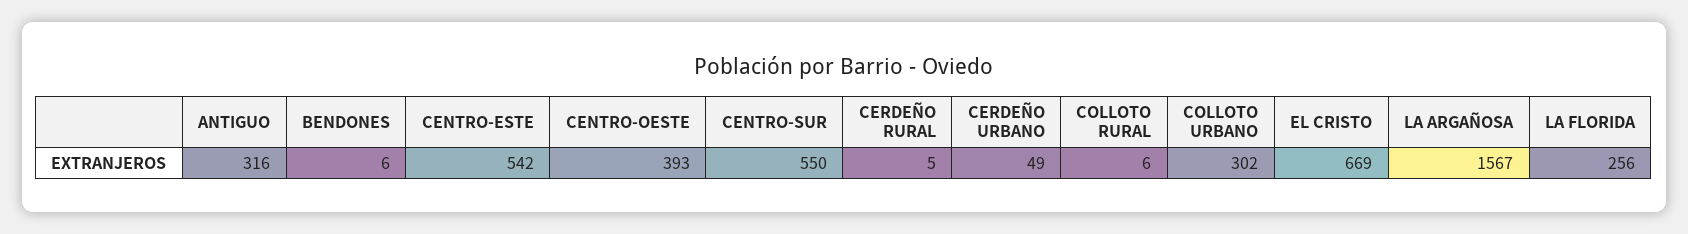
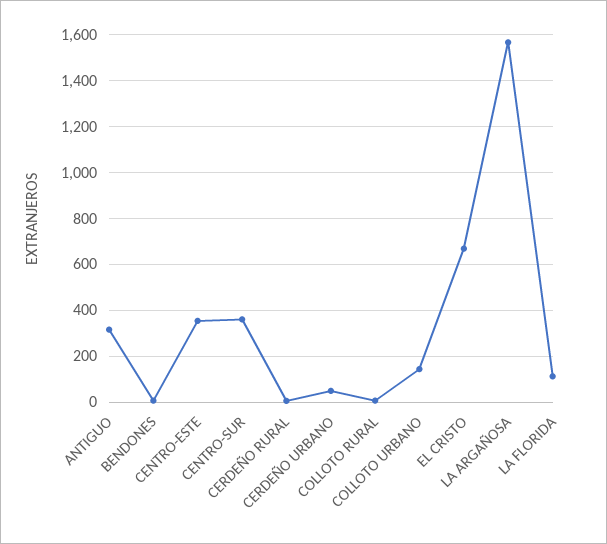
CENTRO-ESTE: 542 -> 350
CENTRO-OESTE: 393 -> none
CENTRO-SUR: 550 -> 350
COLLOTO URBANO: 302 -> 150
LA FLORIDA: 256 -> 100

